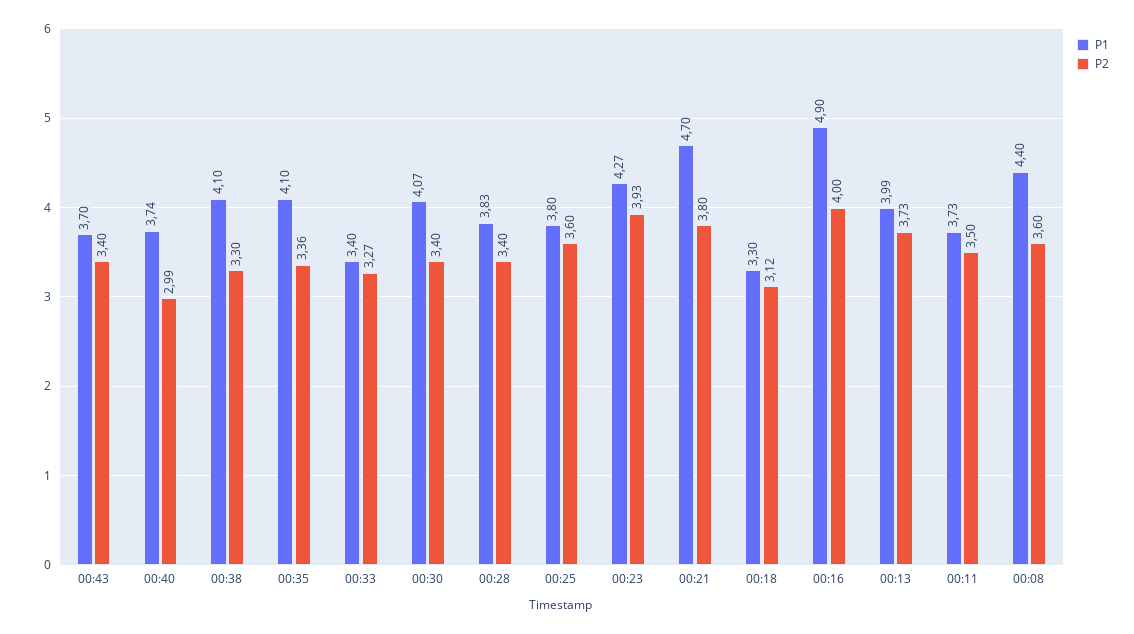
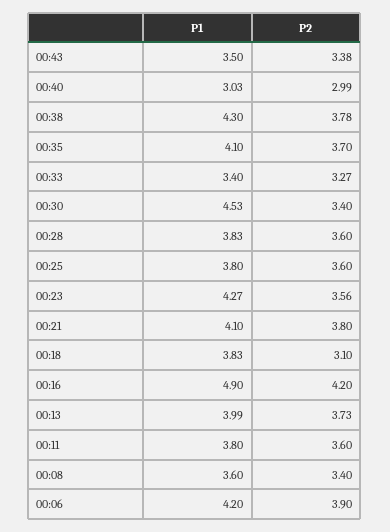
P1, 00:43: 3.7 -> 3.5
P2, 00:43: 3.4 -> 3.38
P1, 00:40: 3.74 -> 3.03
P1, 00:38: 4.1 -> 4.3
P2, 00:38: 3.3 -> 3.78
P2, 00:35: 3.36 -> 3.7
P1, 00:30: 4.07 -> 4.53
P2, 00:28: 3.4 -> 3.6
P2, 00:23: 3.93 -> 3.56
P1, 00:21: 4.7 -> 4.1
P1, 00:18: 3.3 -> 3.83
P2, 00:18: 3.12 -> 3.1
P2, 00:16: 4 -> 4.2
P1, 00:11: 3.73 -> 3.8
P2, 00:11: 3.5 -> 3.6
P1, 00:08: 4.4 -> 3.6
P2, 00:08: 3.6 -> 3.4
P1, 00:06: none -> 4.2
P2, 00:06: none -> 3.9

